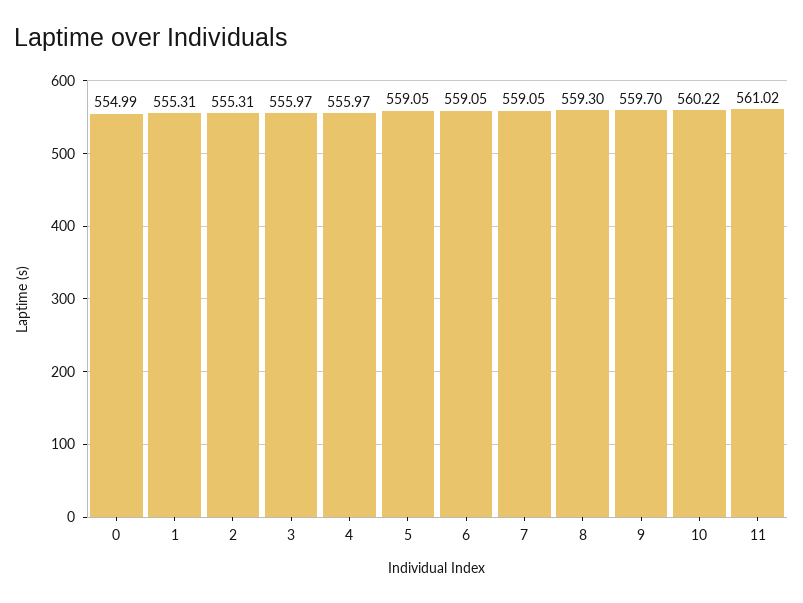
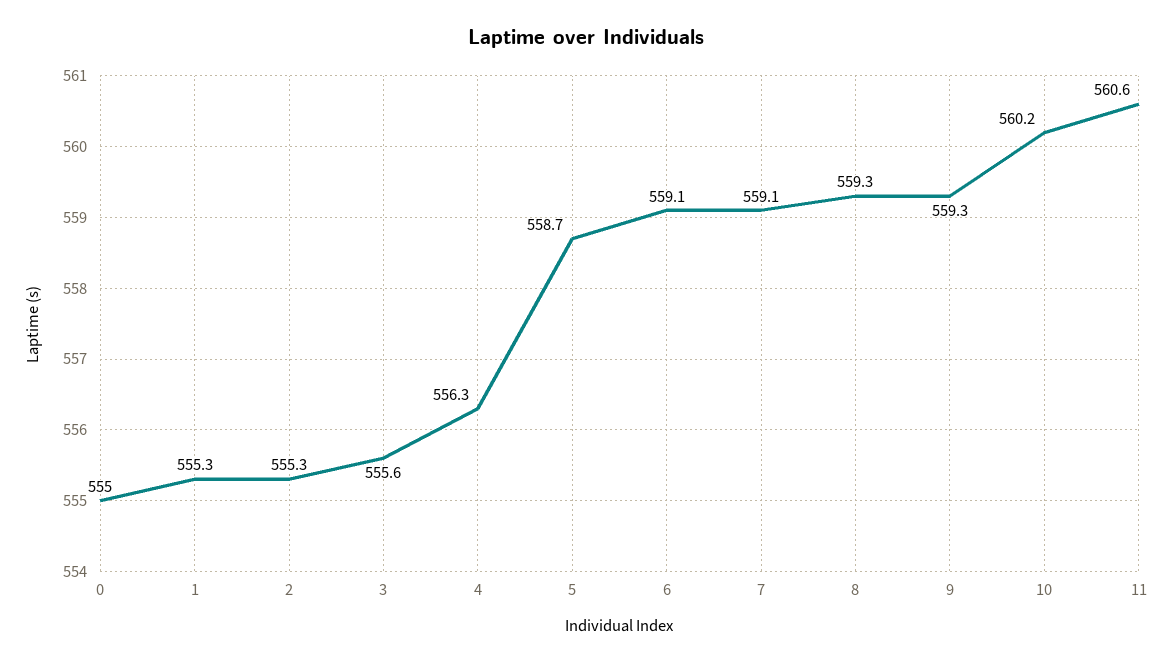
3: 555.97 -> 555.6
4: 555.97 -> 556.3
5: 559.05 -> 558.7
9: 559.7 -> 559.3
11: 561.02 -> 560.6

